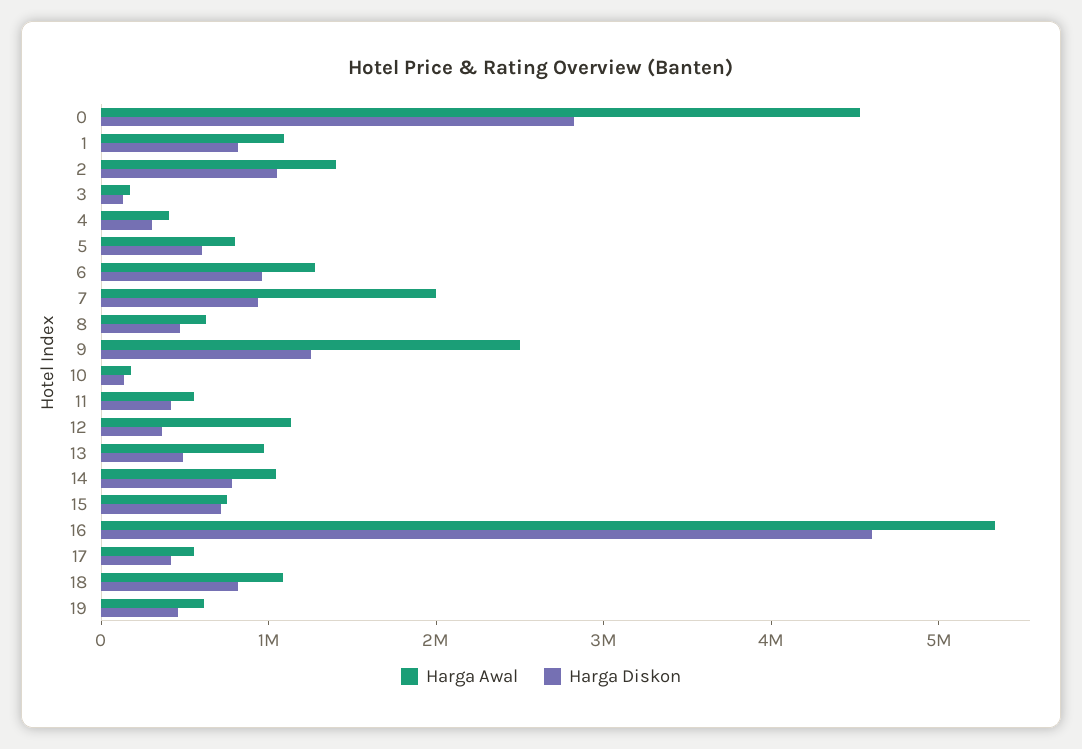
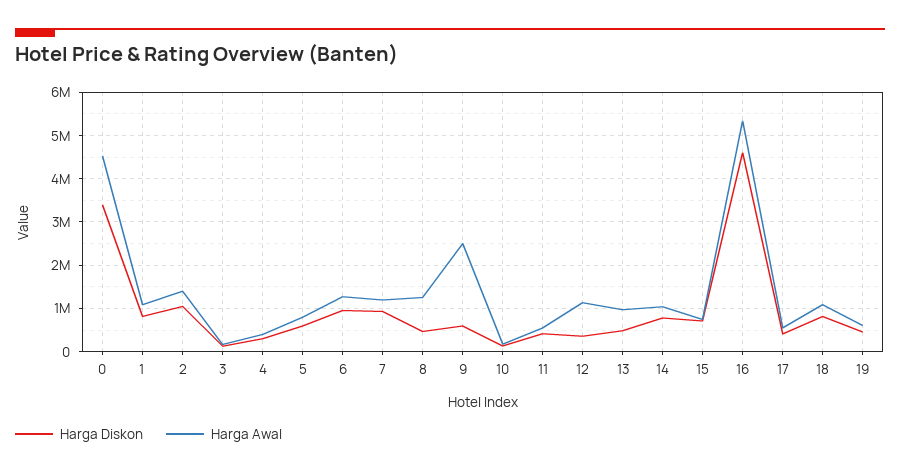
Harga Diskon, 0: 2800000 -> 3400000
Harga Awal, 7: 2000000 -> 1200000
Harga Awal, 8: 600000 -> 1200000
Harga Diskon, 9: 1200000 -> 600000

